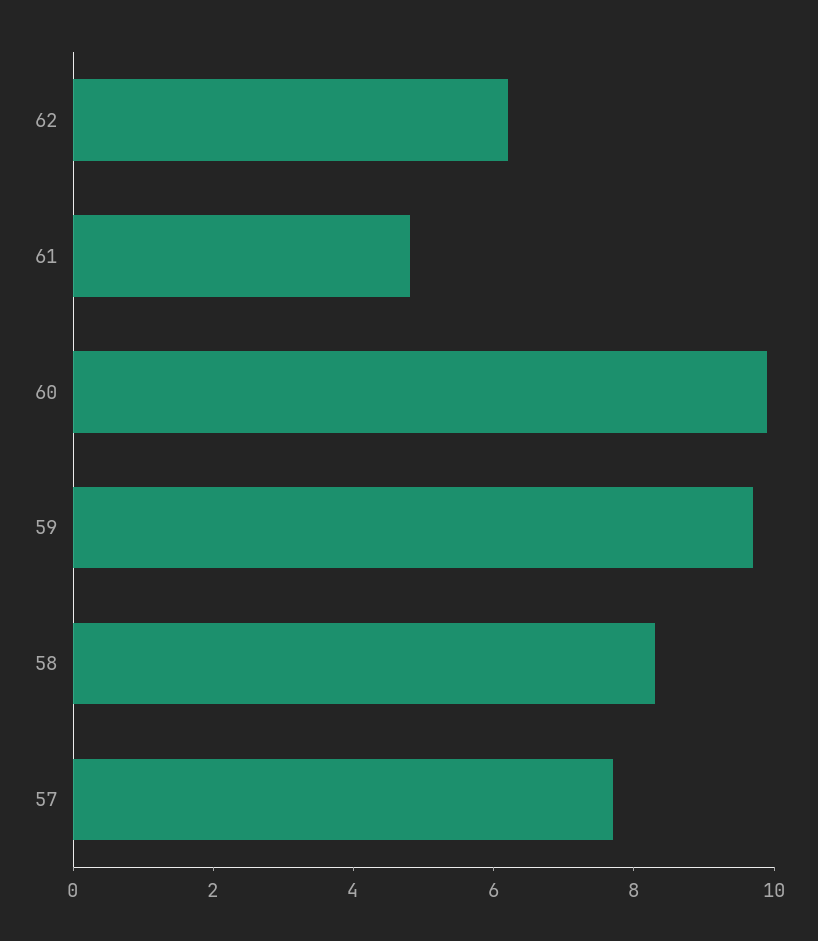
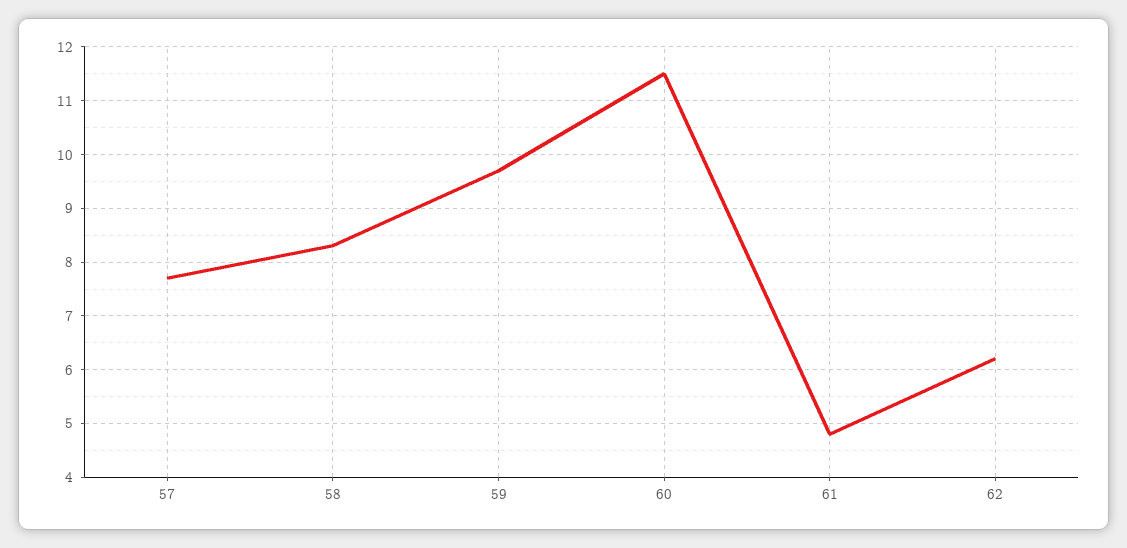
60: 10 -> 11.5

